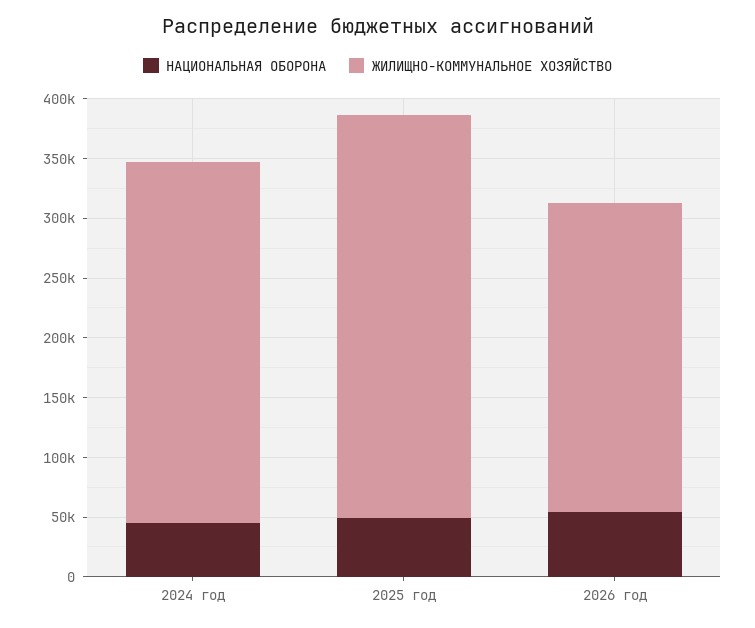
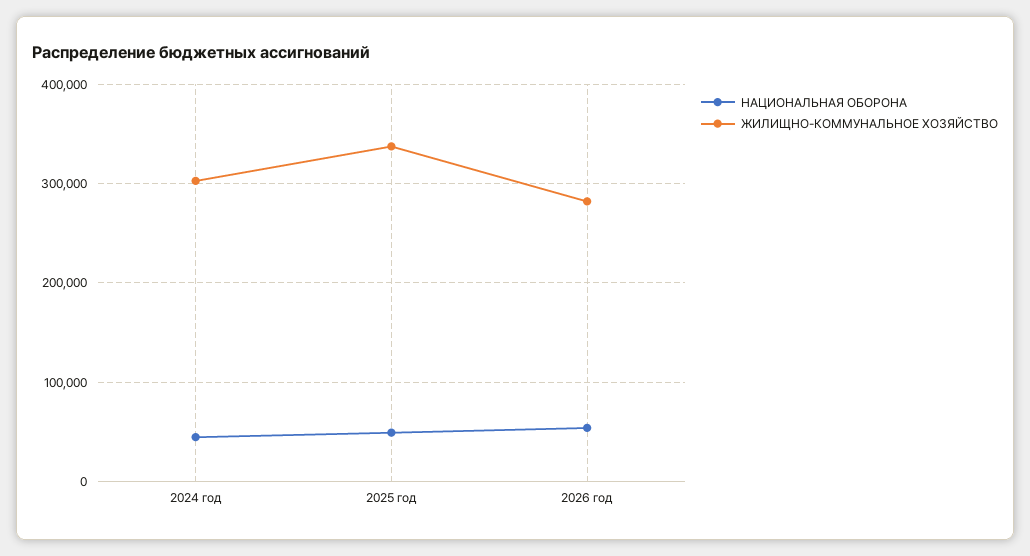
ЖИЛИЩНО-КОММУНАЛЬНОЕ ХОЗЯЙСТВО, 2026 год: 260000 -> 280000

